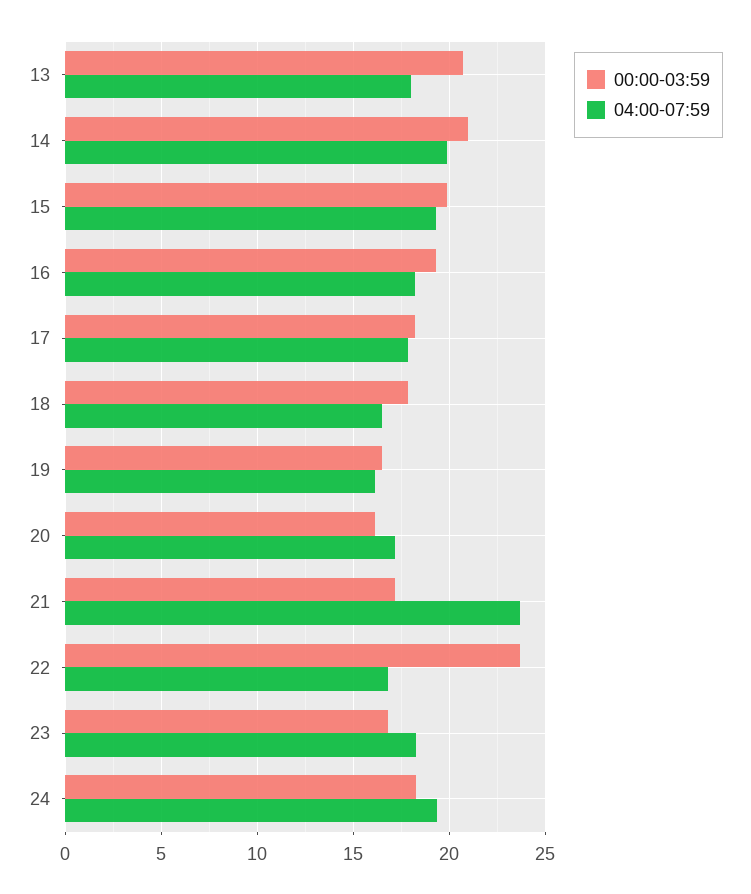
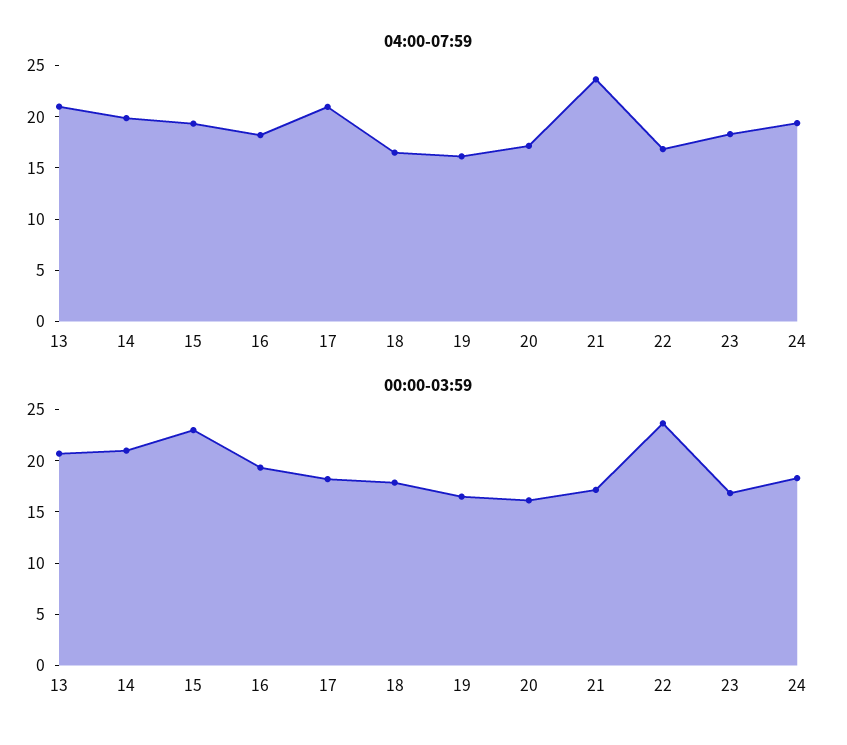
04:00-07:59, 13: 18 -> 21
00:00-03:59, 15: 20 -> 23
04:00-07:59, 17: 18 -> 21

